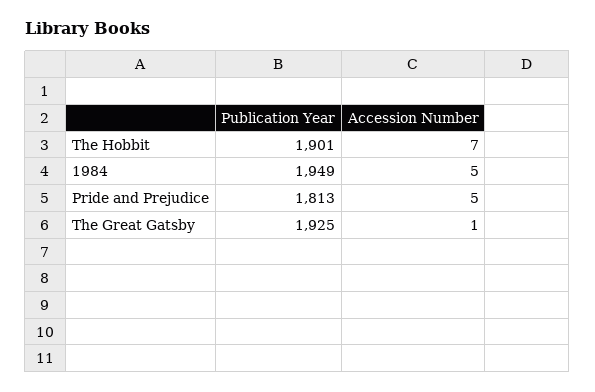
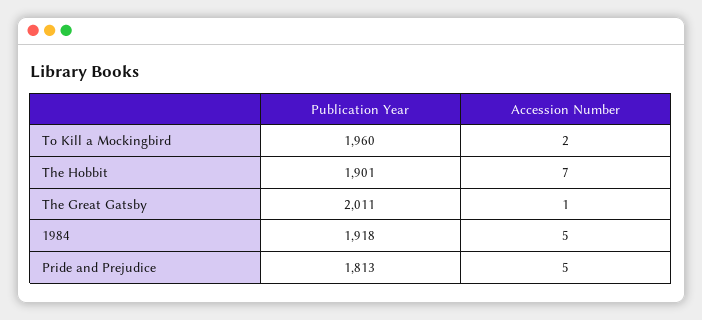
Publication Year, 1984: 1949 -> 1918
Publication Year, The Great Gatsby: 1925 -> 2011
Publication Year, To Kill a Mockingbird: none -> 1960
Accession Number, To Kill a Mockingbird: none -> 2

